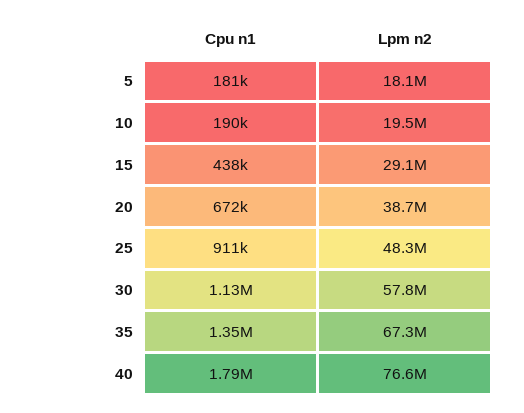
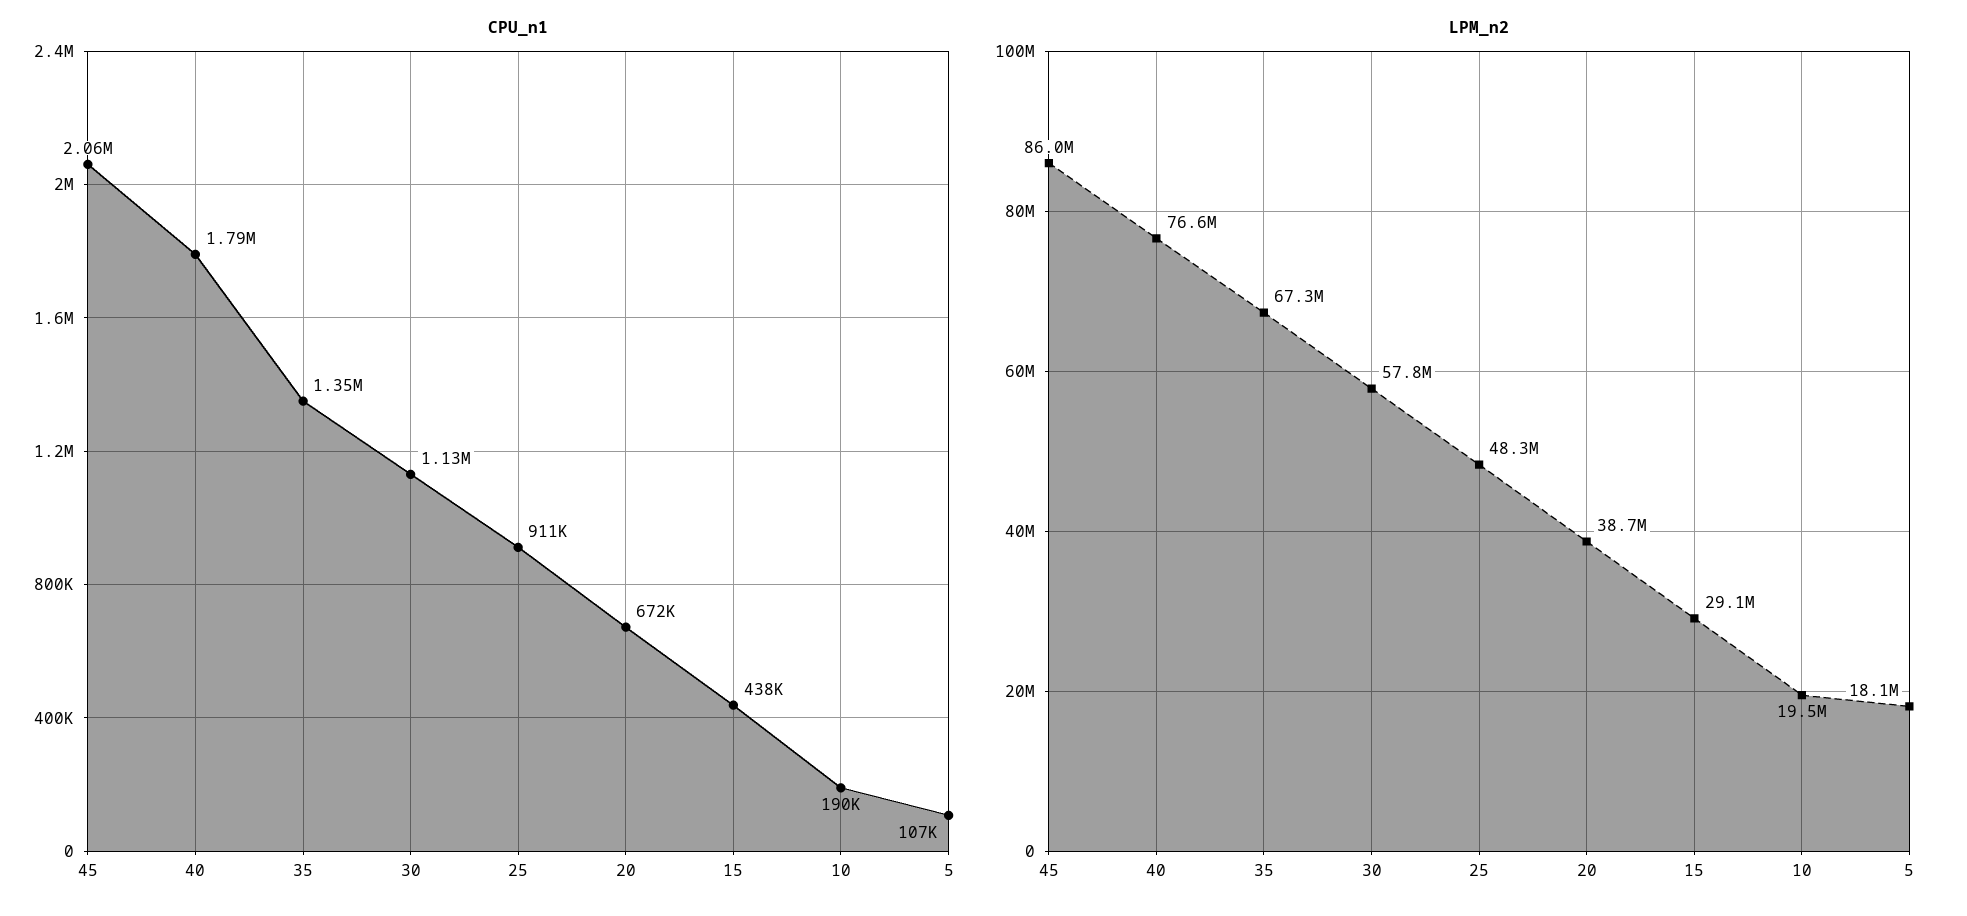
Cpu n1, 5: 181000 -> 107000
Cpu n1, 45: none -> 2060000
Lpm n2, 45: none -> 86000000

